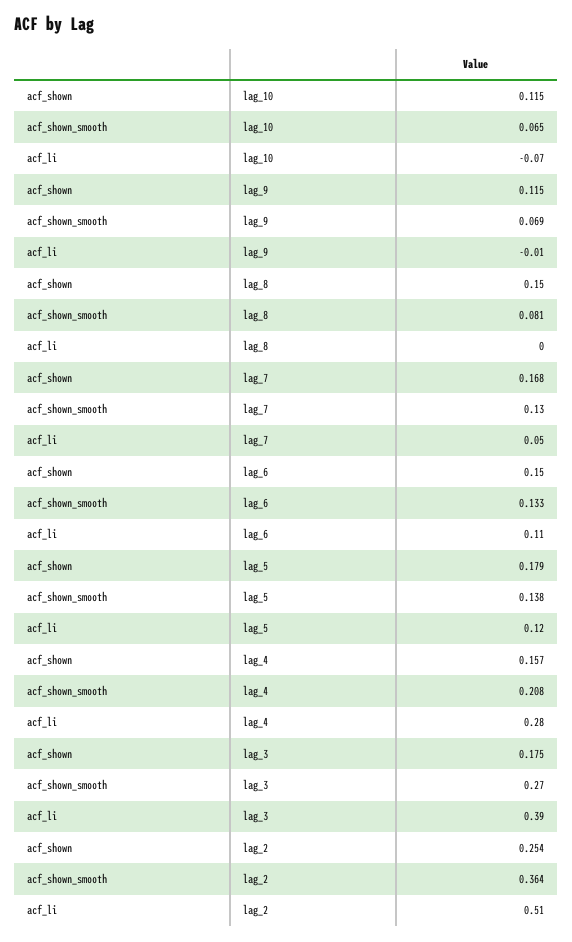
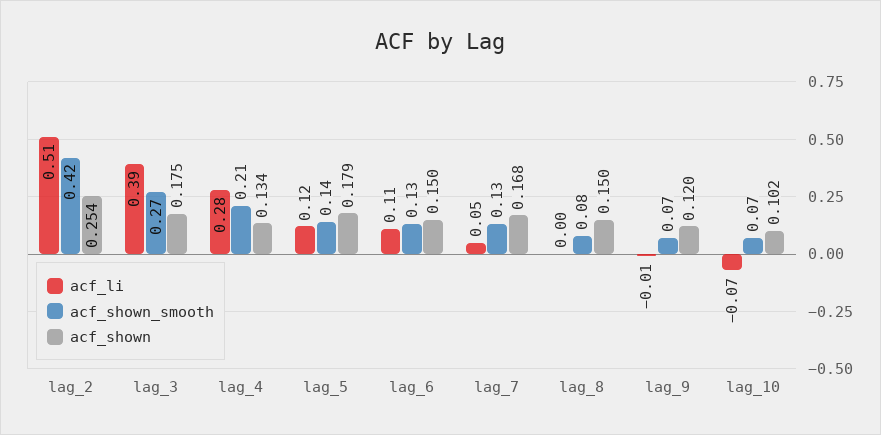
acf_shown, lag_10: 0.115 -> 0.102
acf_shown, lag_9: 0.115 -> 0.12
acf_shown, lag_4: 0.157 -> 0.134
acf_shown_smooth, lag_2: 0.364 -> 0.42

